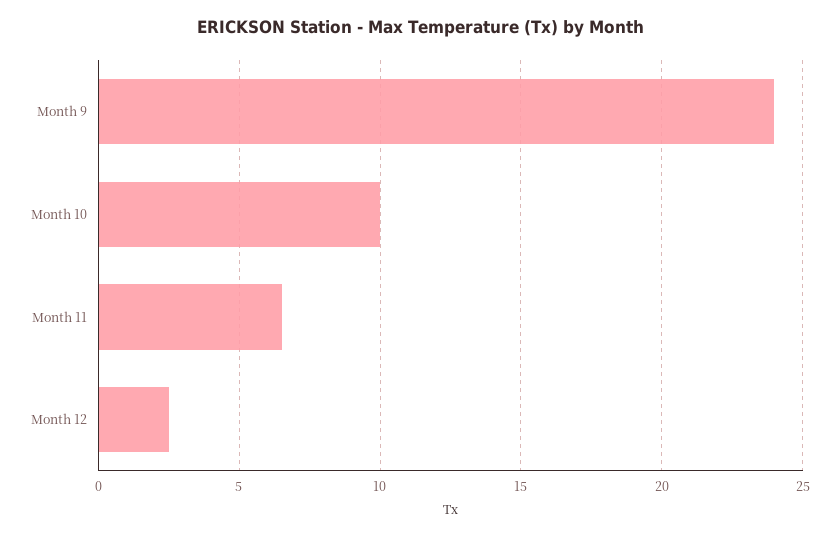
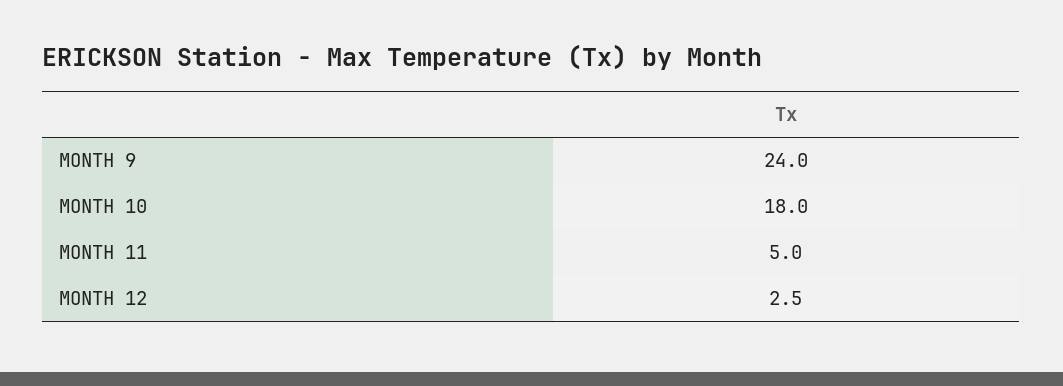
Month 10: 10 -> 18
Month 11: 6.5 -> 5

